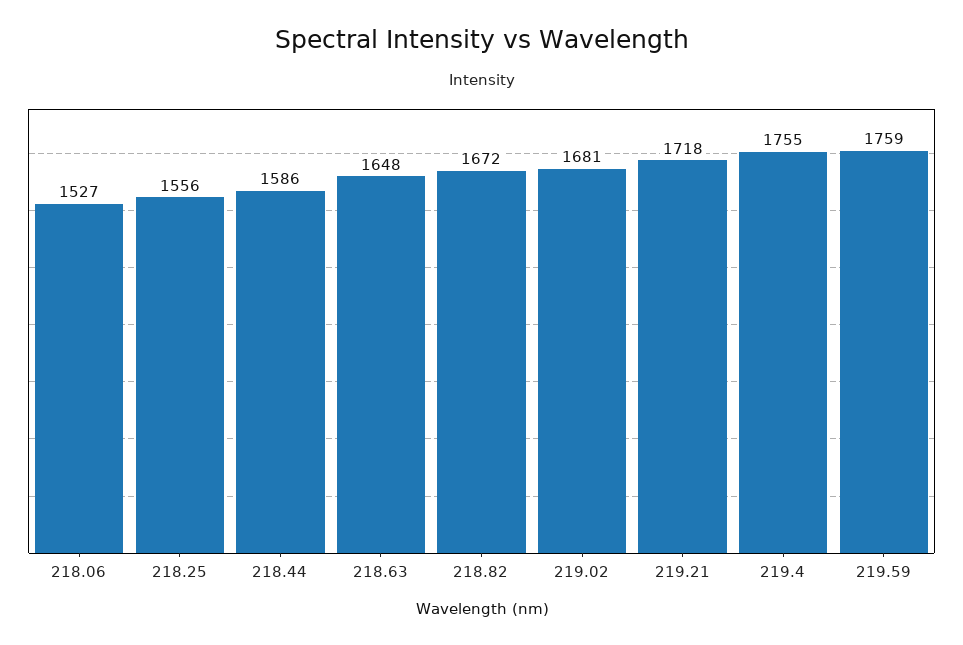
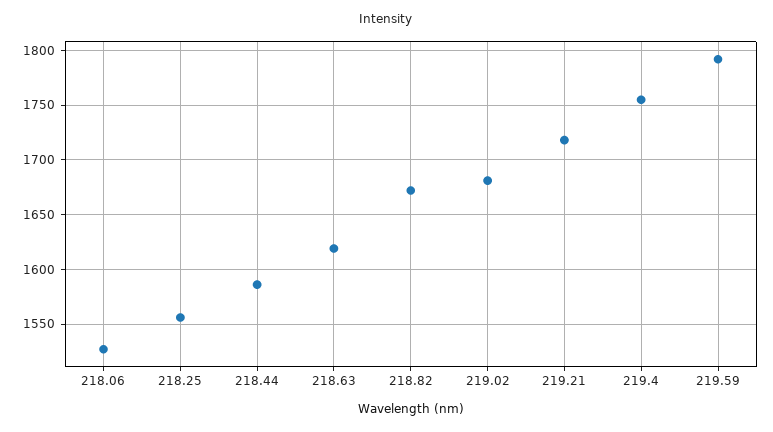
218.63: 1648 -> 1620
219.59: 1759 -> 1790

